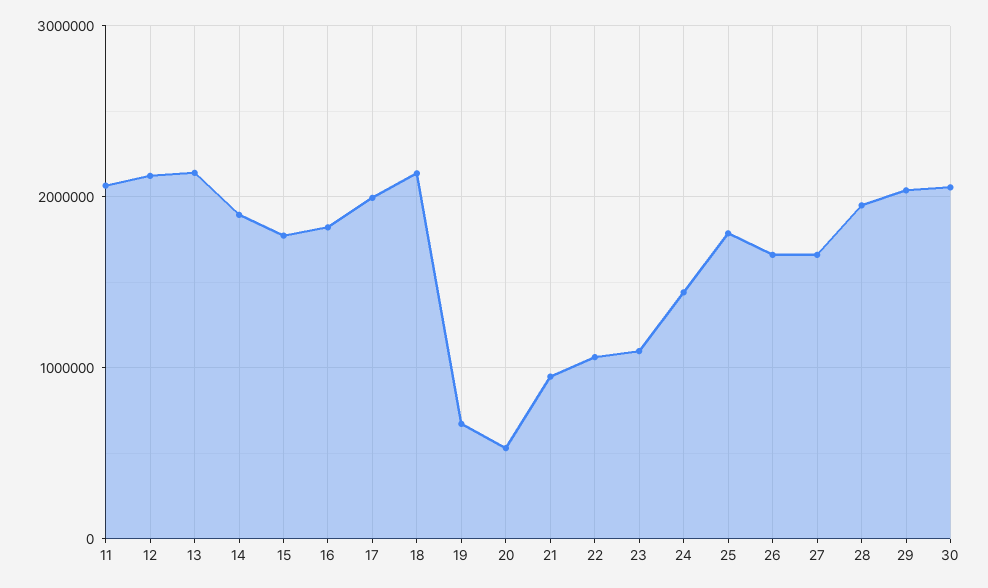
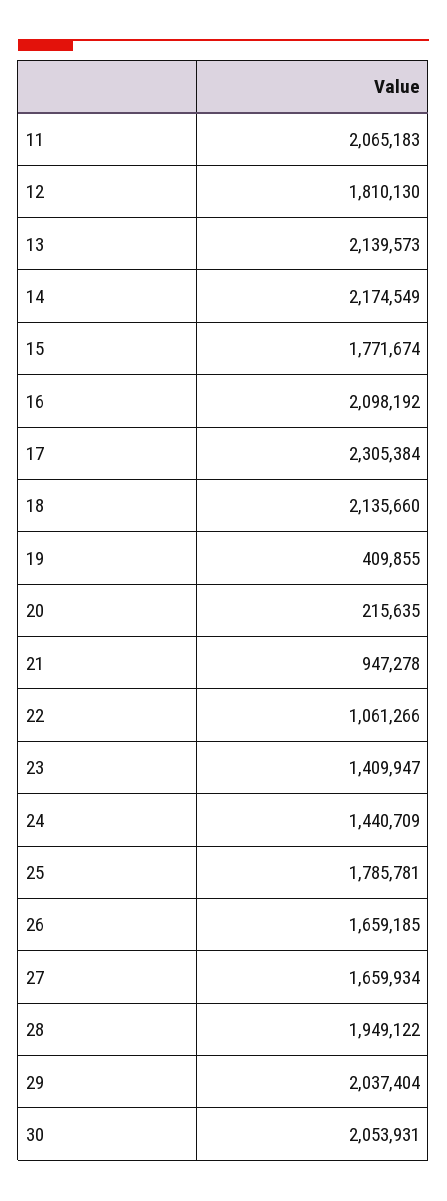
12: 2100000 -> 1810130
14: 1900000 -> 2174549
16: 1800000 -> 2098192
17: 2000000 -> 2305384
19: 700000 -> 409855
20: 500000 -> 215635
23: 1100000 -> 1409947

